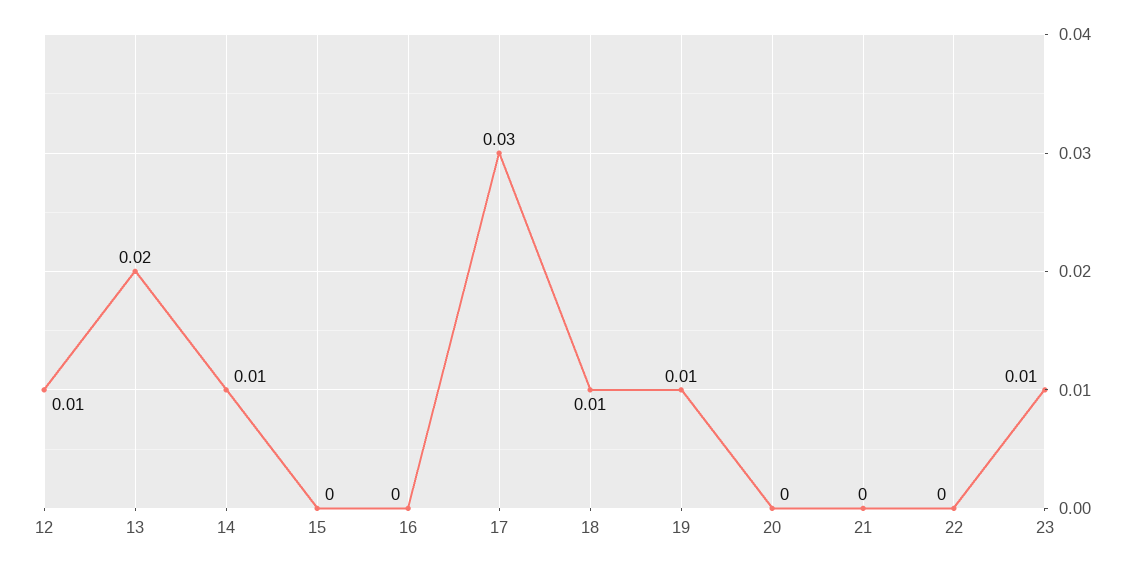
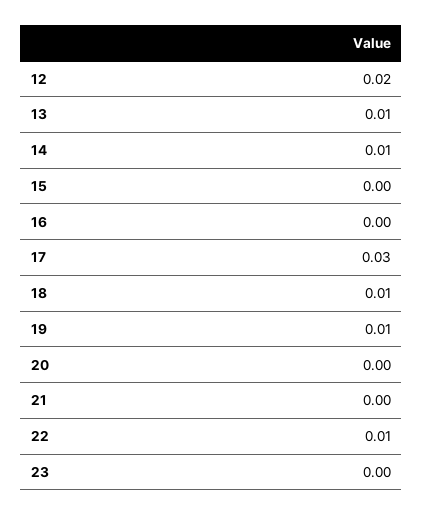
12: 0.01 -> 0.02
13: 0.02 -> 0.01
22: 0 -> 0.01
23: 0.01 -> 0

